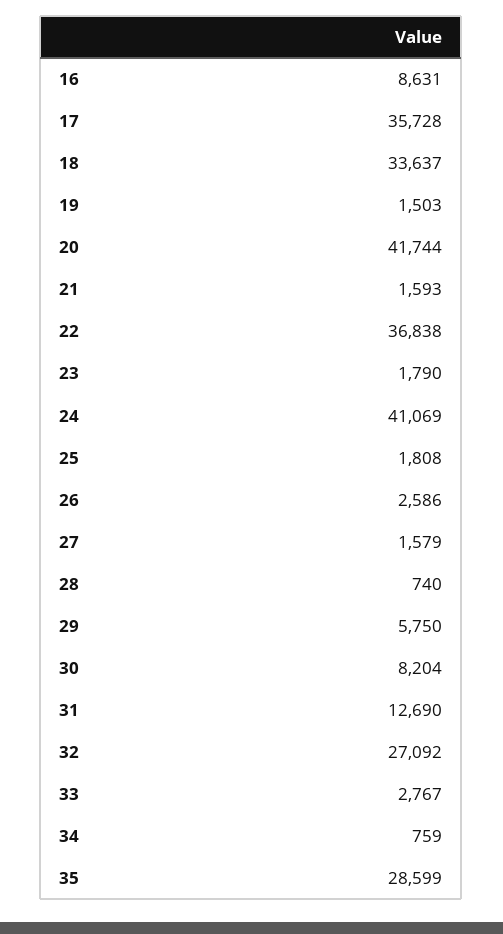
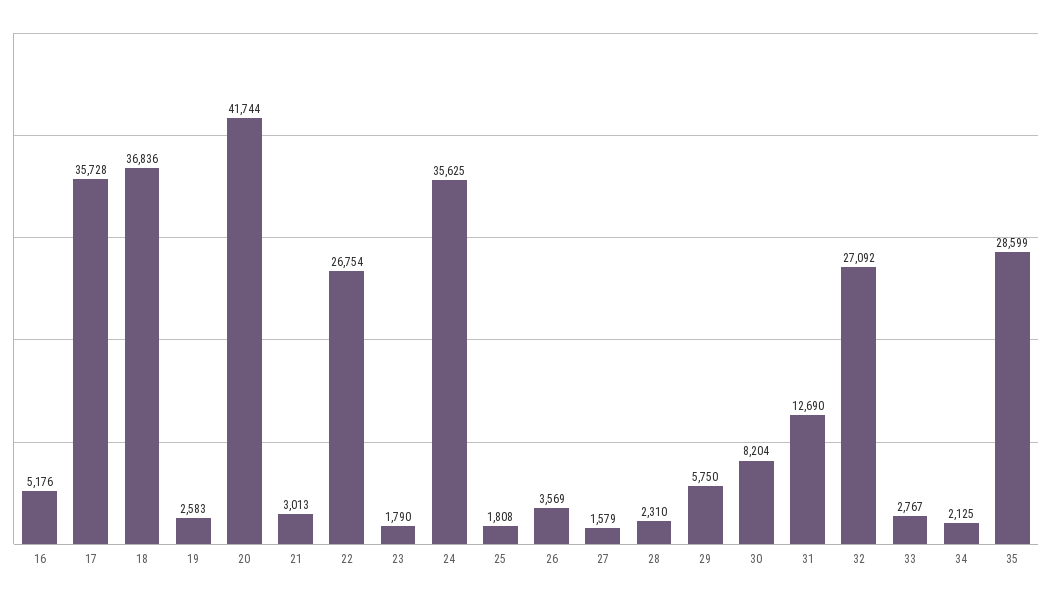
16: 8631 -> 5176
18: 33637 -> 36836
19: 1503 -> 2583
21: 1593 -> 3013
22: 36838 -> 26754
24: 41069 -> 35625
26: 2586 -> 3569
28: 740 -> 2310
34: 759 -> 2125

